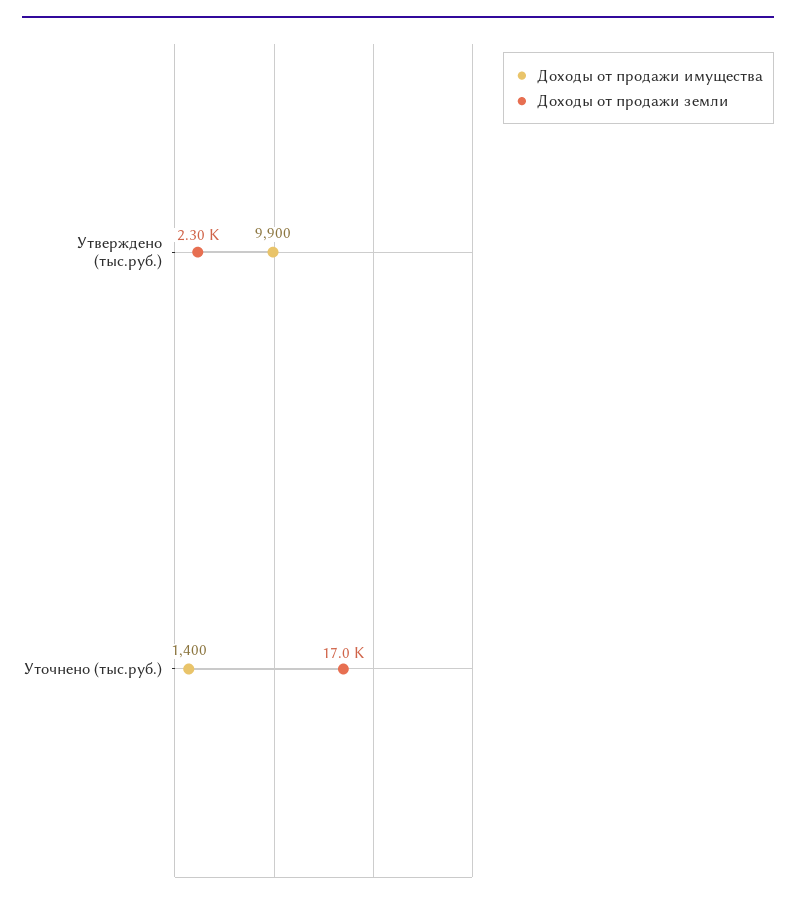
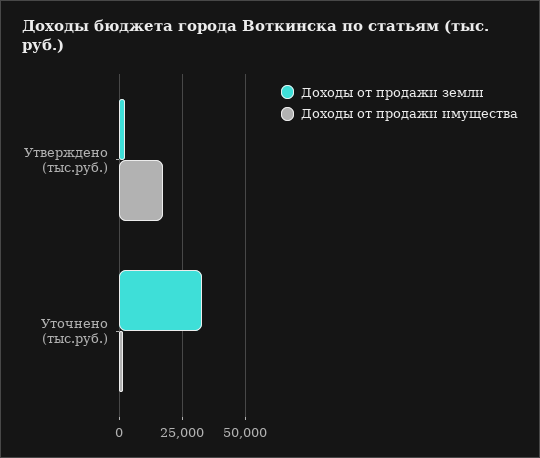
Доходы от продажи имущества, Утверждено (тыс.руб.): 9900 -> 17500
Доходы от продажи земли, Уточнено (тыс.руб.): 17000 -> 32500

